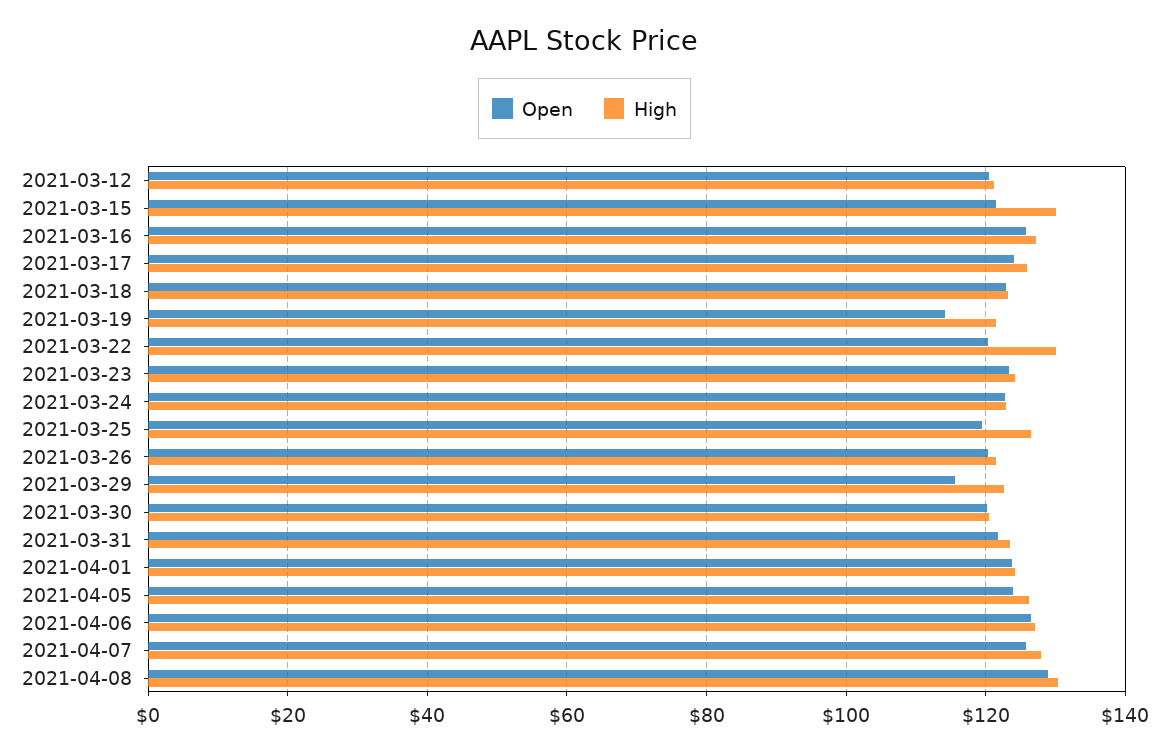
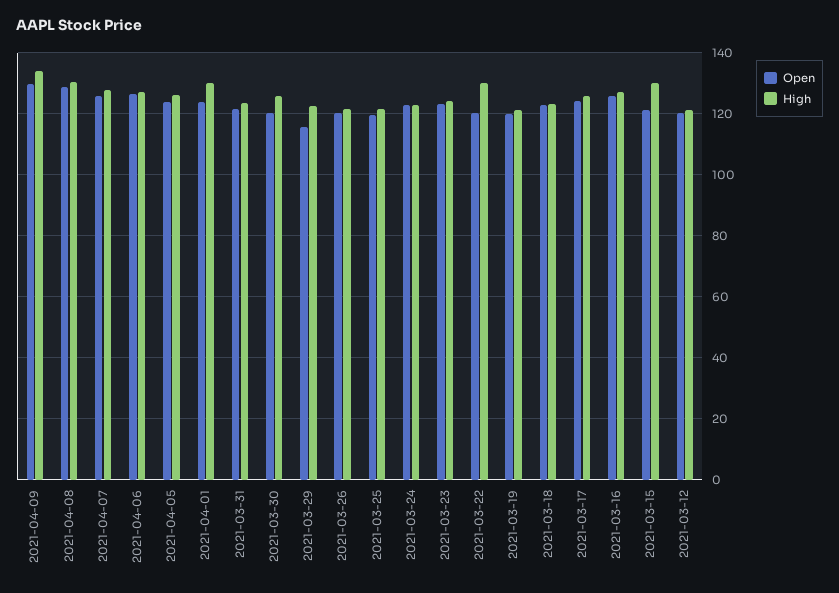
Open, 2021-03-19: 114 -> 120
High, 2021-03-25: 126 -> 122
High, 2021-03-30: 120 -> 126
High, 2021-04-01: 124 -> 130
Open, 2021-04-09: none -> 130
High, 2021-04-09: none -> 134

